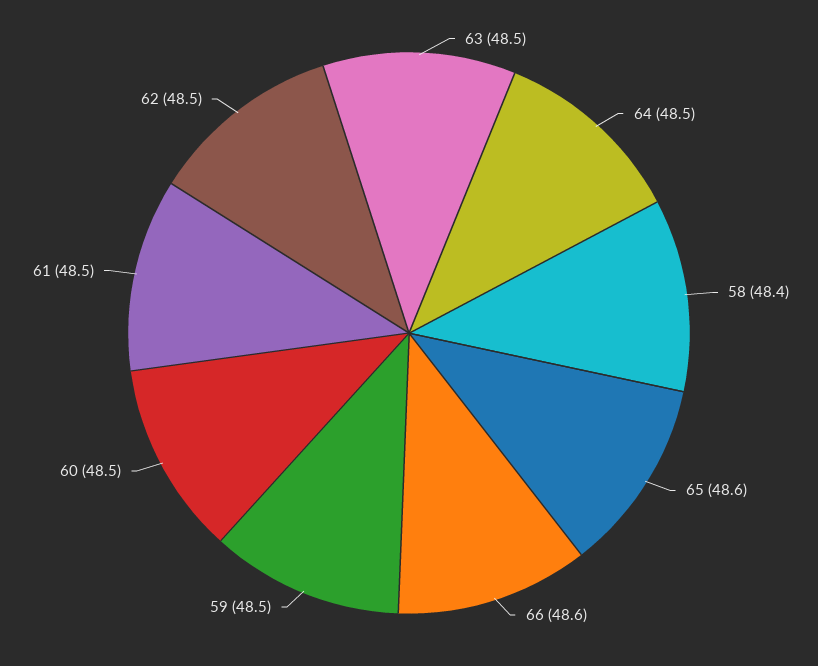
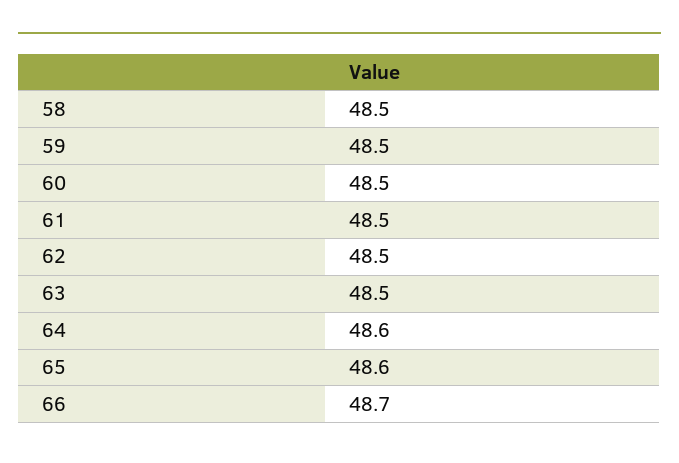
64: 48.5 -> 48.6
58: 48.4 -> 48.5
66: 48.6 -> 48.7

